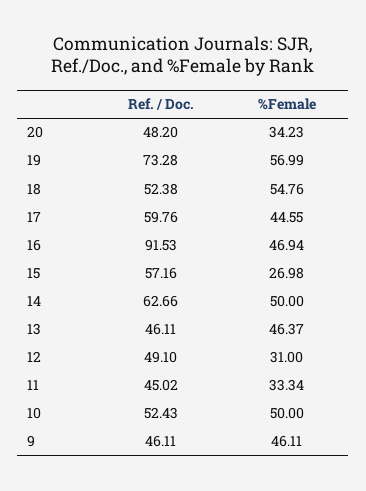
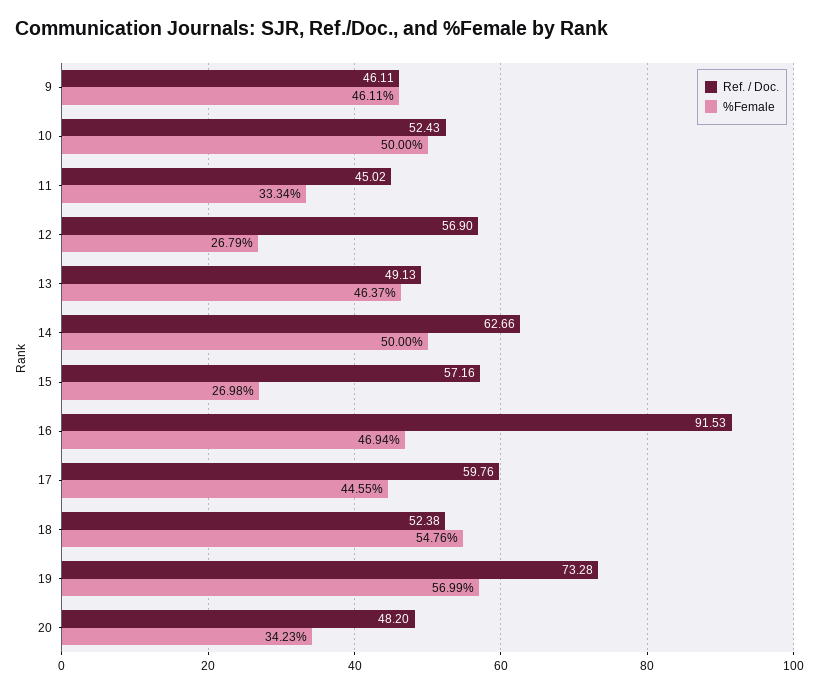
Ref. / Doc., 13: 46.11 -> 49.13
Ref. / Doc., 12: 49.1 -> 56.9
%Female, 12: 31 -> 26.79

